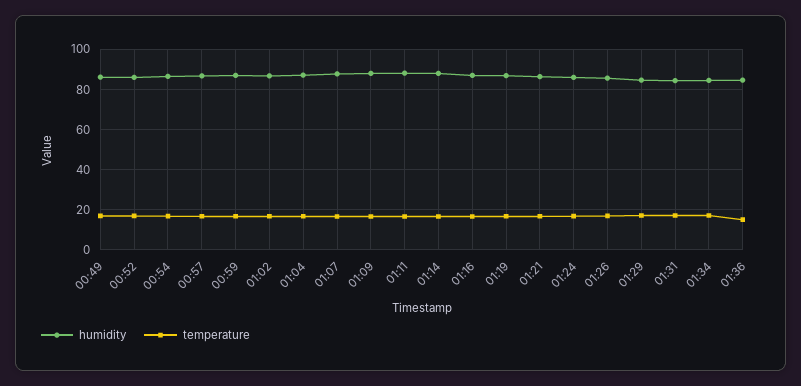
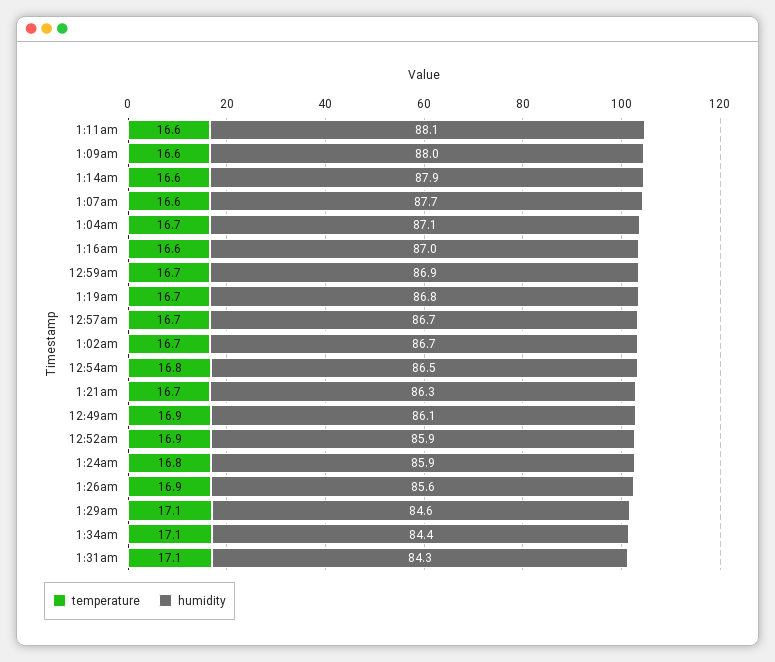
humidity, 01:36: 85 -> none
temperature, 01:36: 15 -> none

